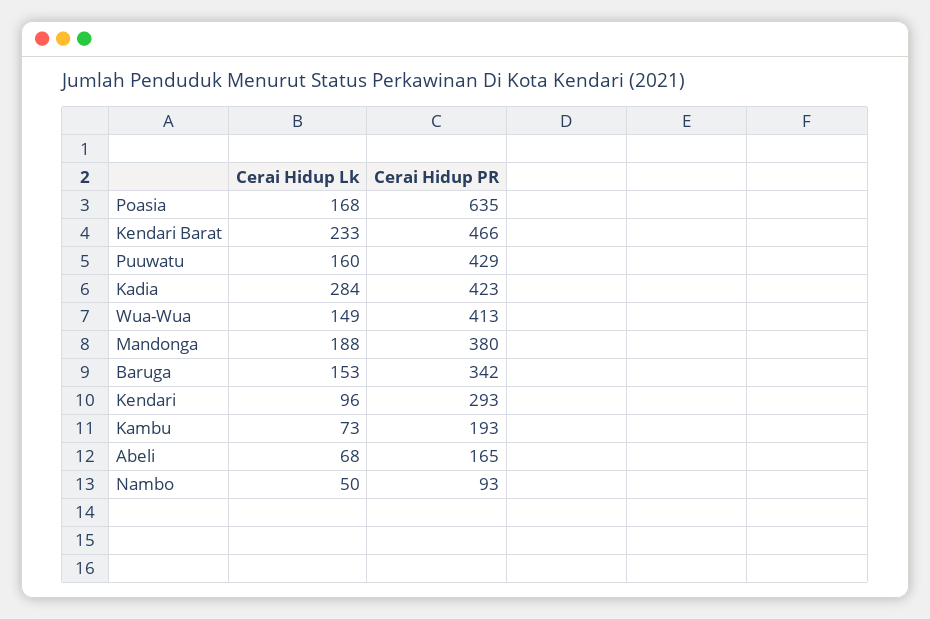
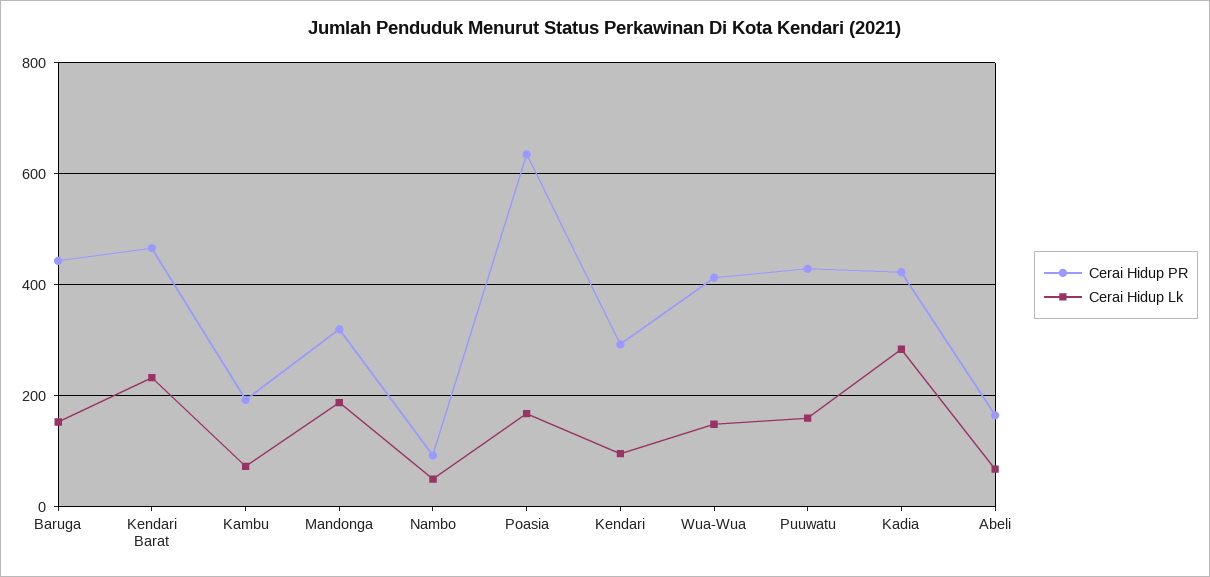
Cerai Hidup PR, Mandonga: 380 -> 320
Cerai Hidup PR, Baruga: 342 -> 440

